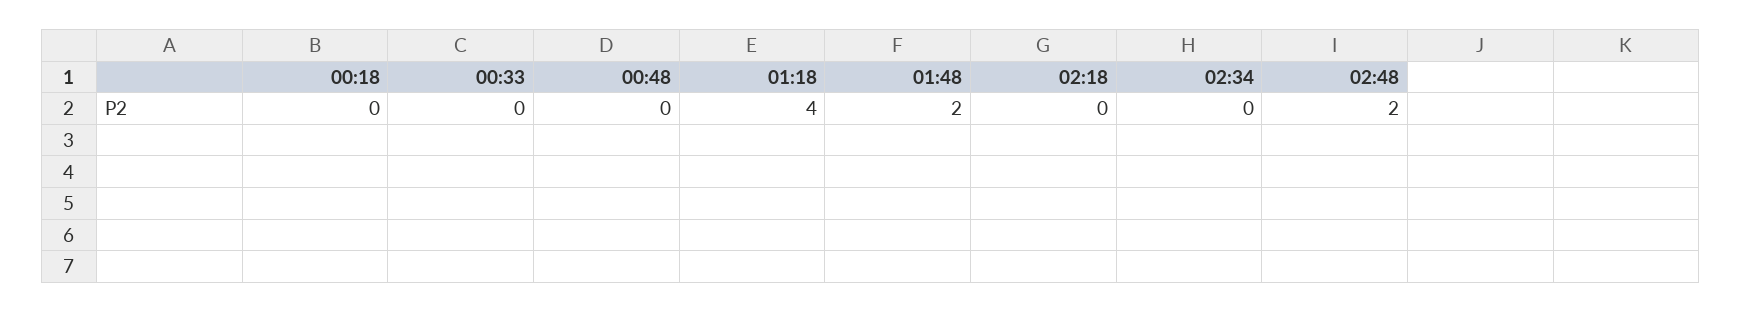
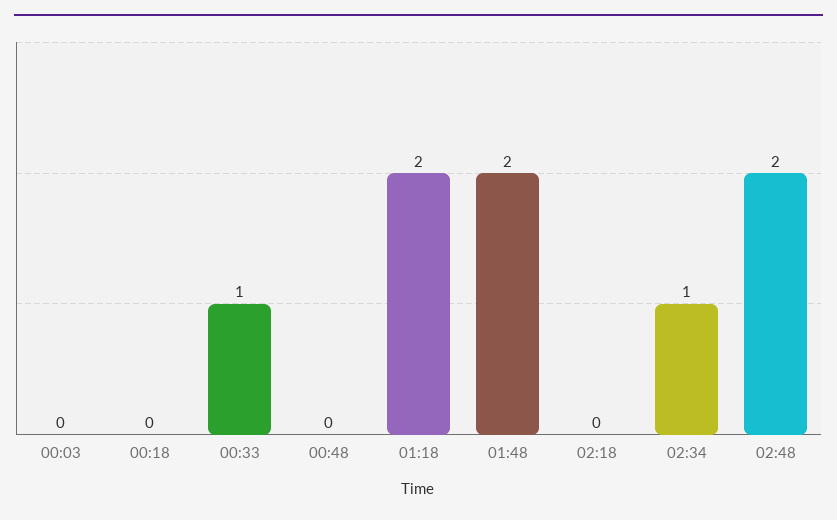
00:33: 0 -> 1
01:18: 4 -> 2
02:34: 0 -> 1
00:03: none -> 0

